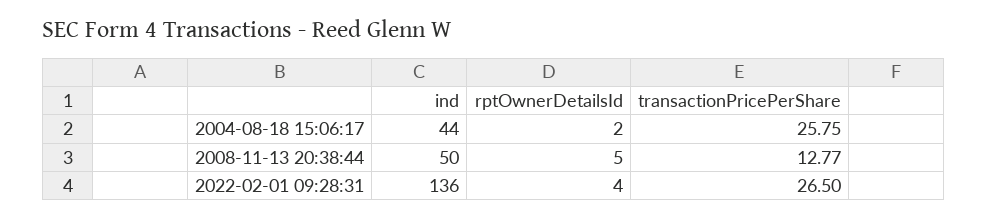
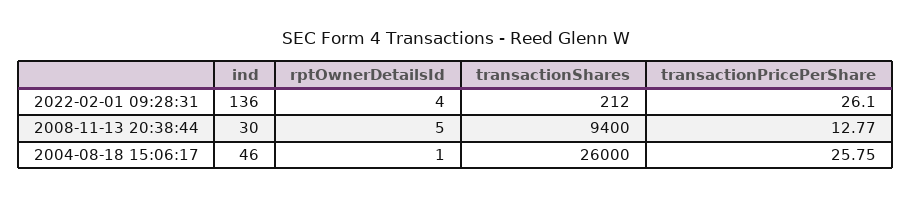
ind, 2004-08-18 15:06:17: 44 -> 46
rptOwnerDetailsId, 2004-08-18 15:06:17: 2 -> 1
ind, 2008-11-13 20:38:44: 50 -> 30
transactionPricePerShare, 2022-02-01 09:28:31: 26.5 -> 26.1
transactionShares, 2022-02-01 09:28:31: none -> 212
transactionShares, 2008-11-13 20:38:44: none -> 9400
transactionShares, 2004-08-18 15:06:17: none -> 26000

